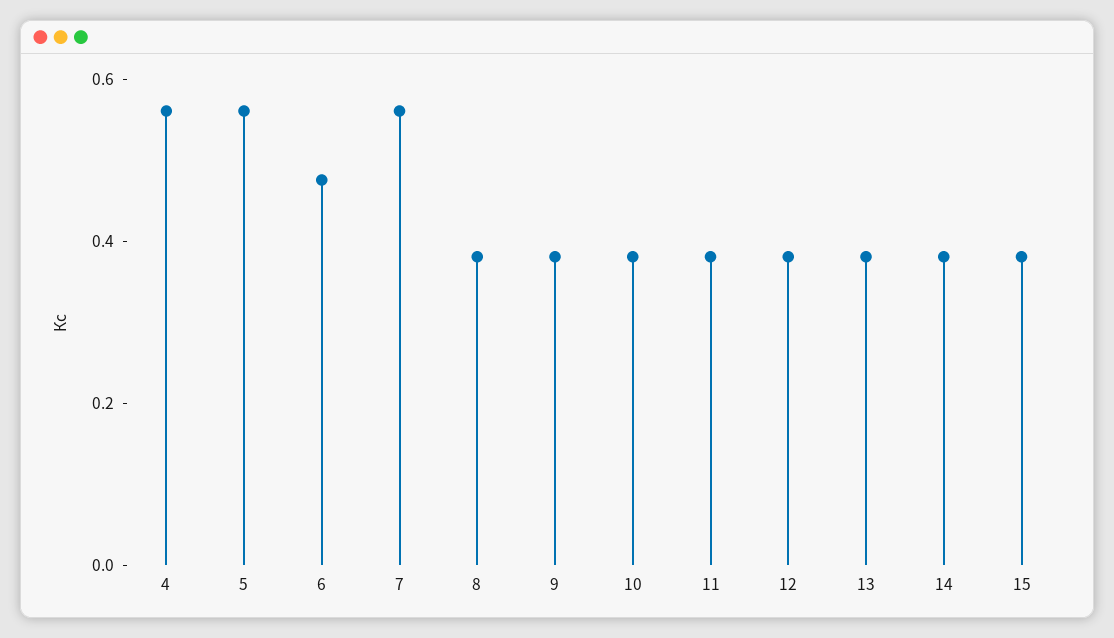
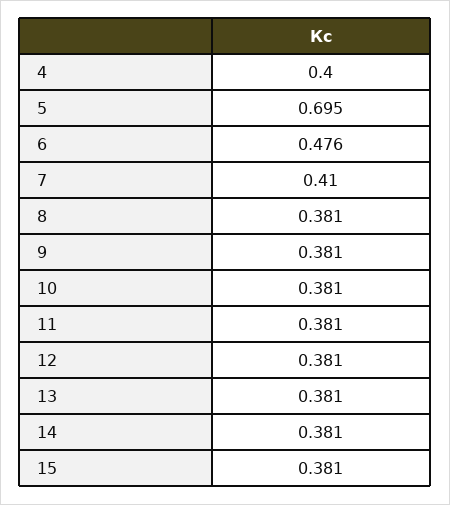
4: 0.55 -> 0.4
5: 0.55 -> 0.695
7: 0.55 -> 0.41

